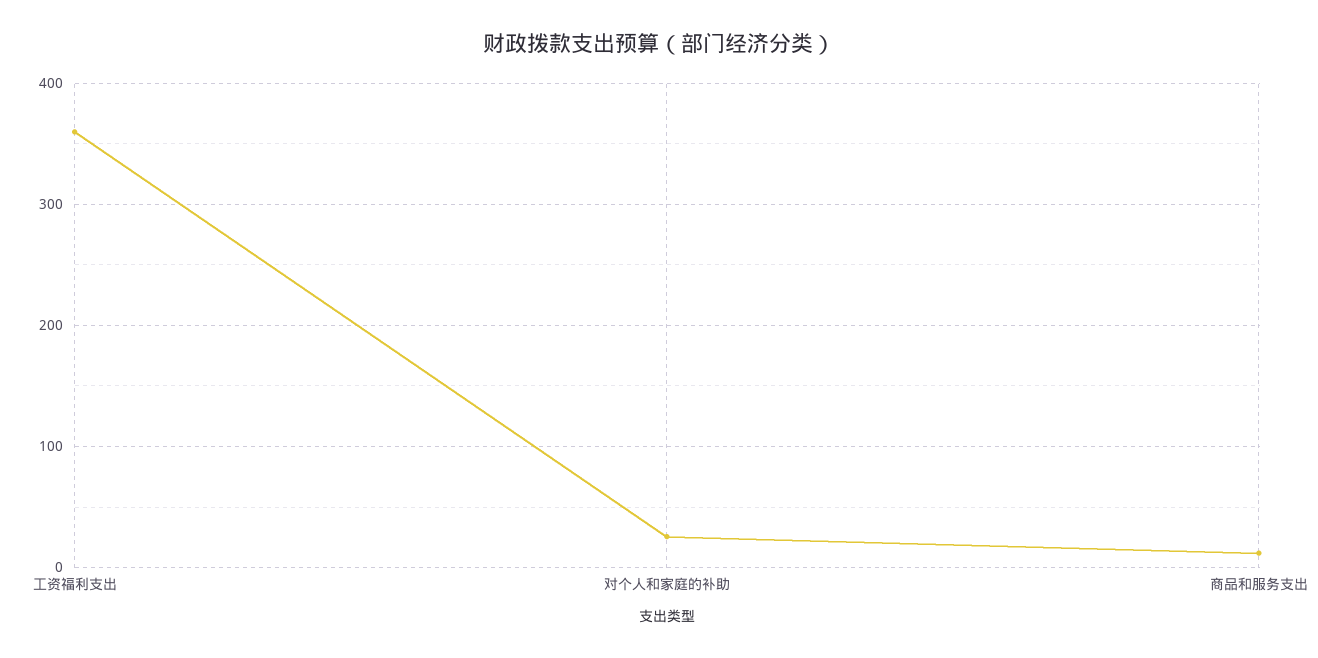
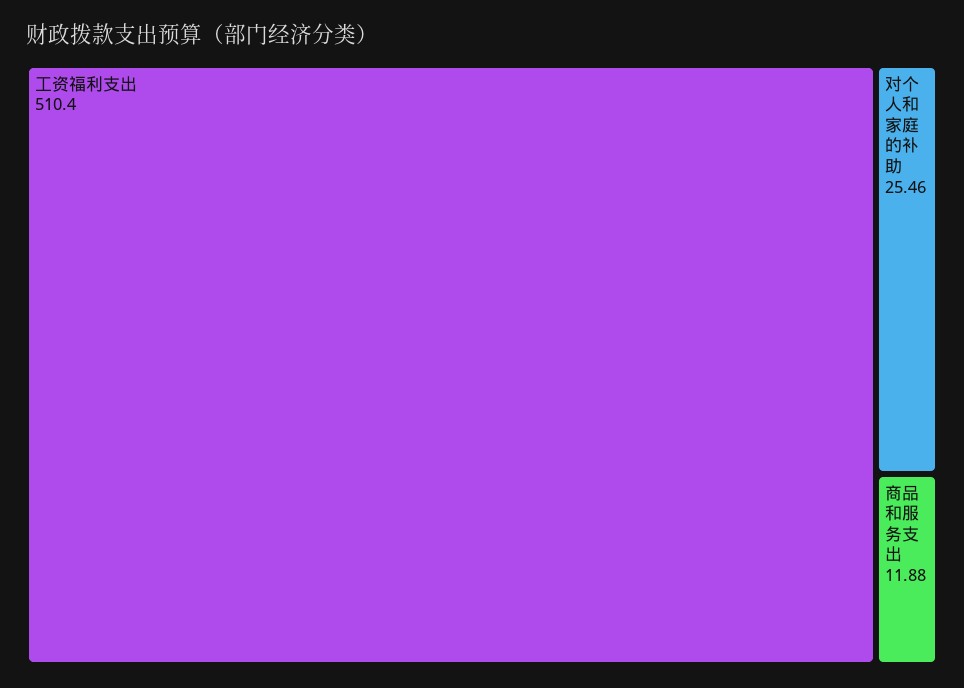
工资福利支出: 360 -> 510.4

